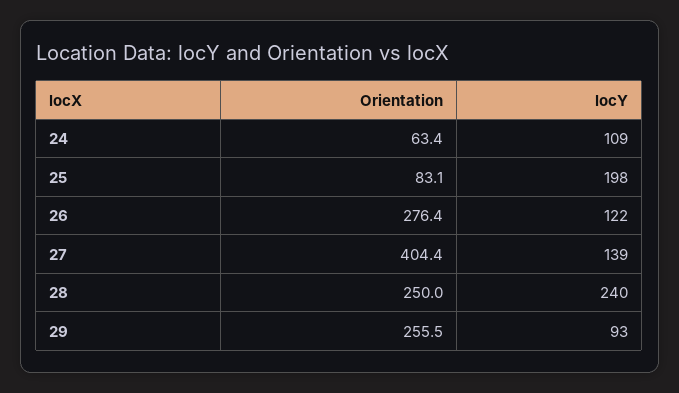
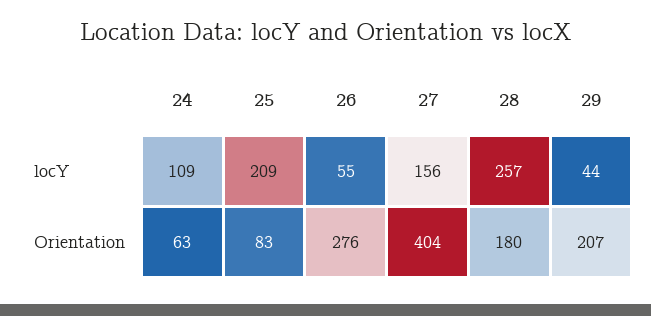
locY, 25: 198 -> 209
locY, 26: 122 -> 55
locY, 27: 139 -> 156
Orientation, 28: 250 -> 180
locY, 28: 240 -> 257
Orientation, 29: 255.5 -> 207
locY, 29: 93 -> 44

